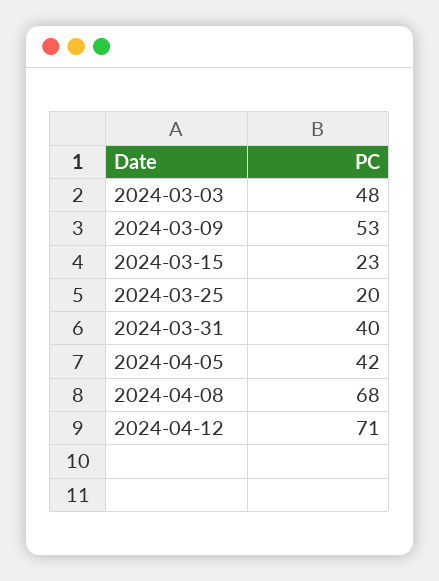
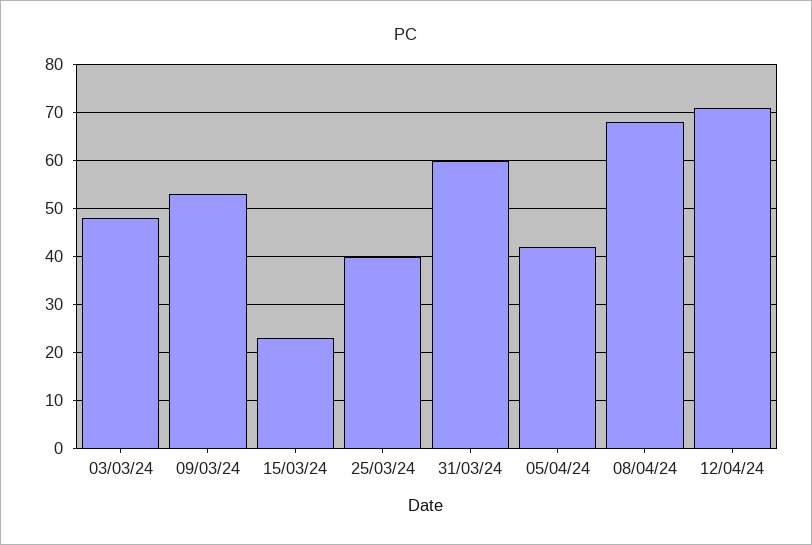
2024-03-25: 20 -> 40
2024-03-31: 40 -> 60

